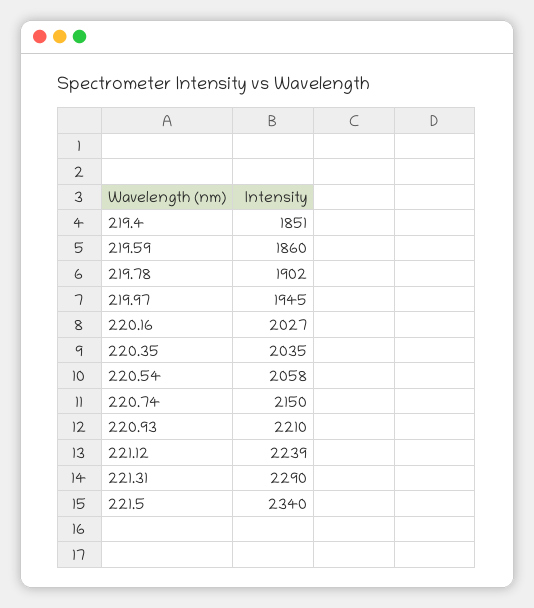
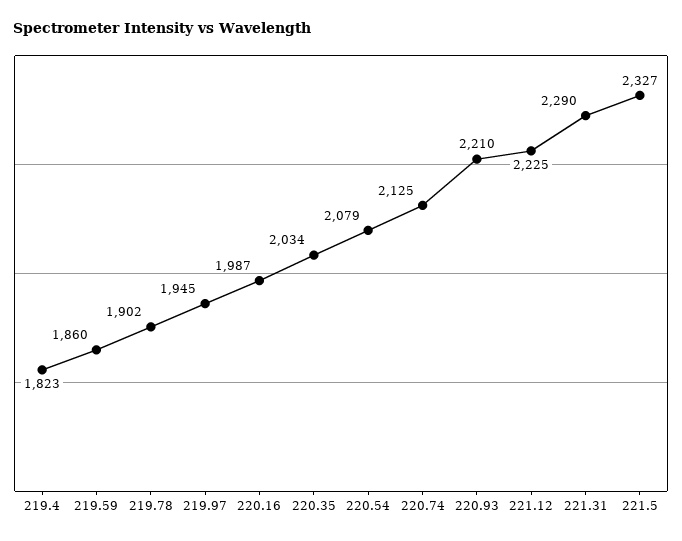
219.4: 1851 -> 1823
220.16: 2027 -> 1987
220.35: 2035 -> 2034
220.54: 2058 -> 2079
220.74: 2150 -> 2125
221.12: 2239 -> 2225
221.5: 2340 -> 2327

